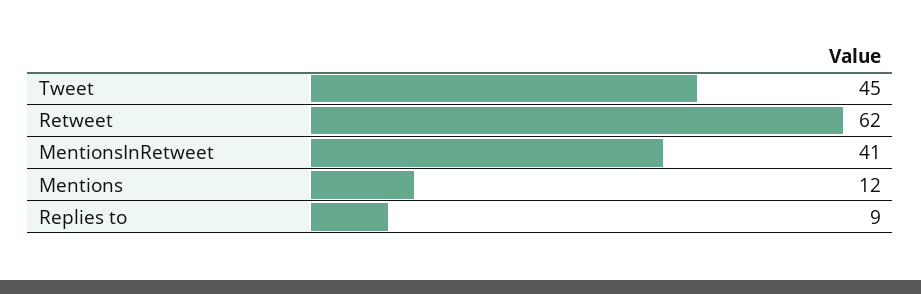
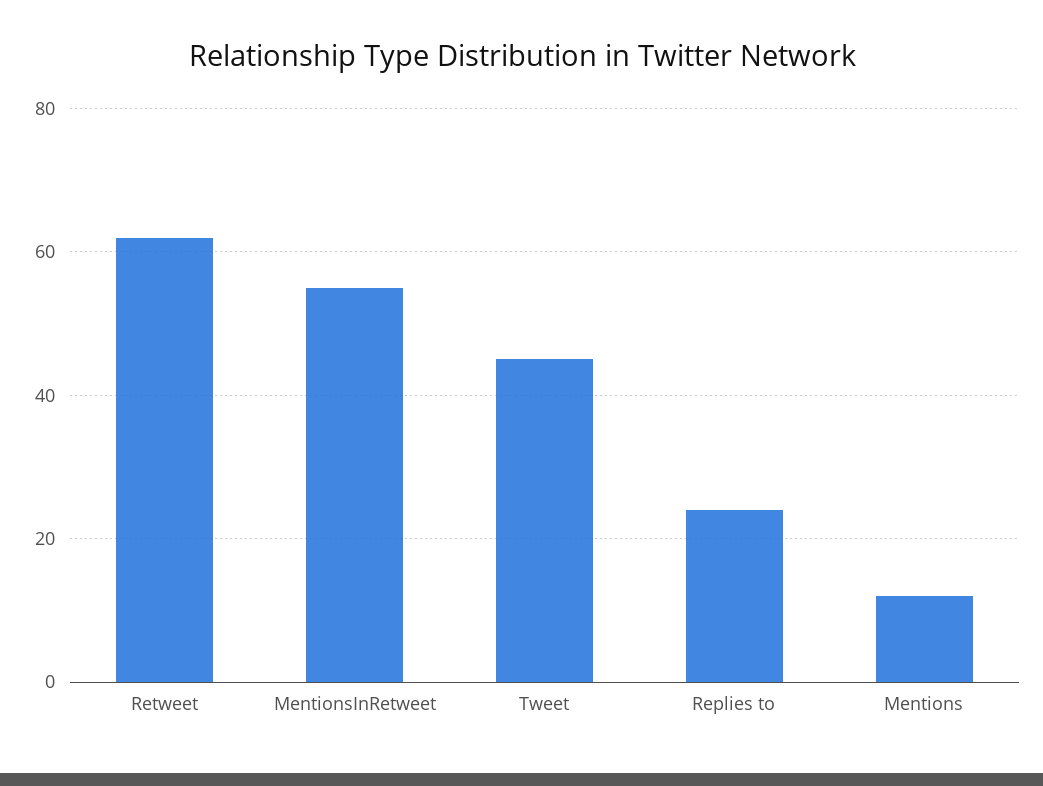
MentionsInRetweet: 41 -> 55
Replies to: 9 -> 25

